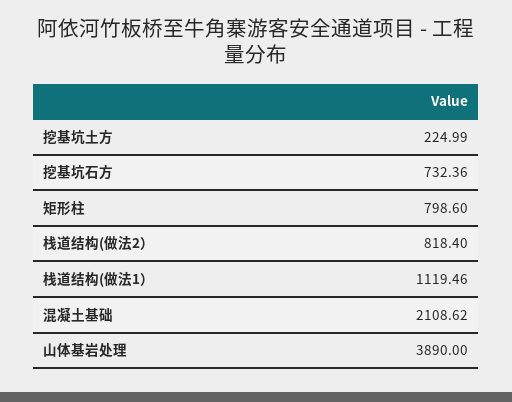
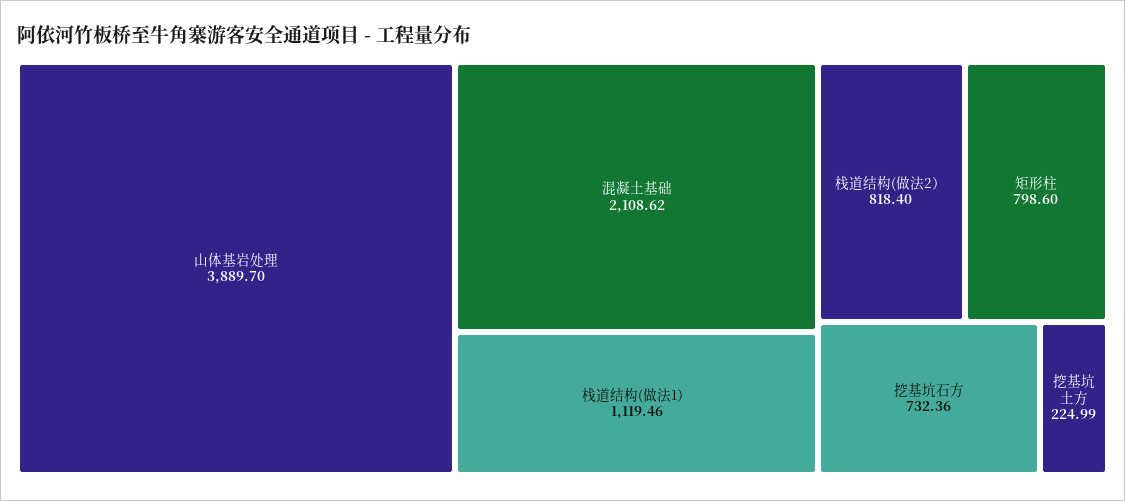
山体基岩处理: 3890 -> 3889.7

